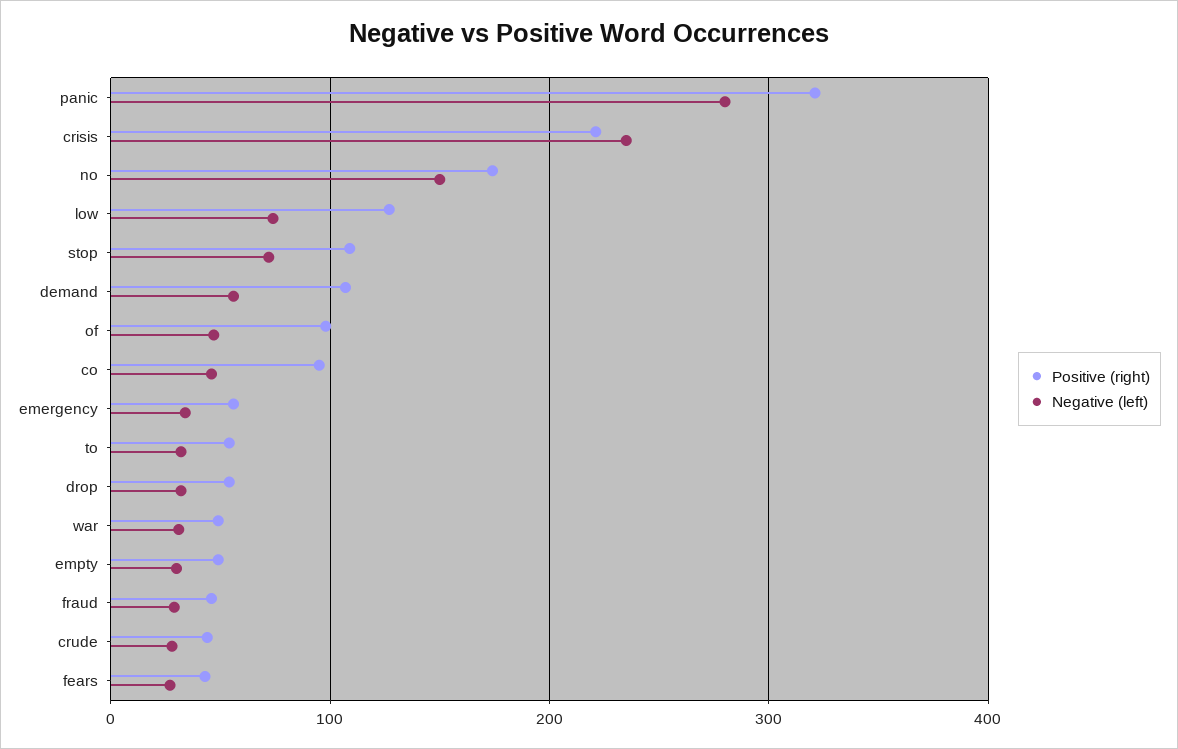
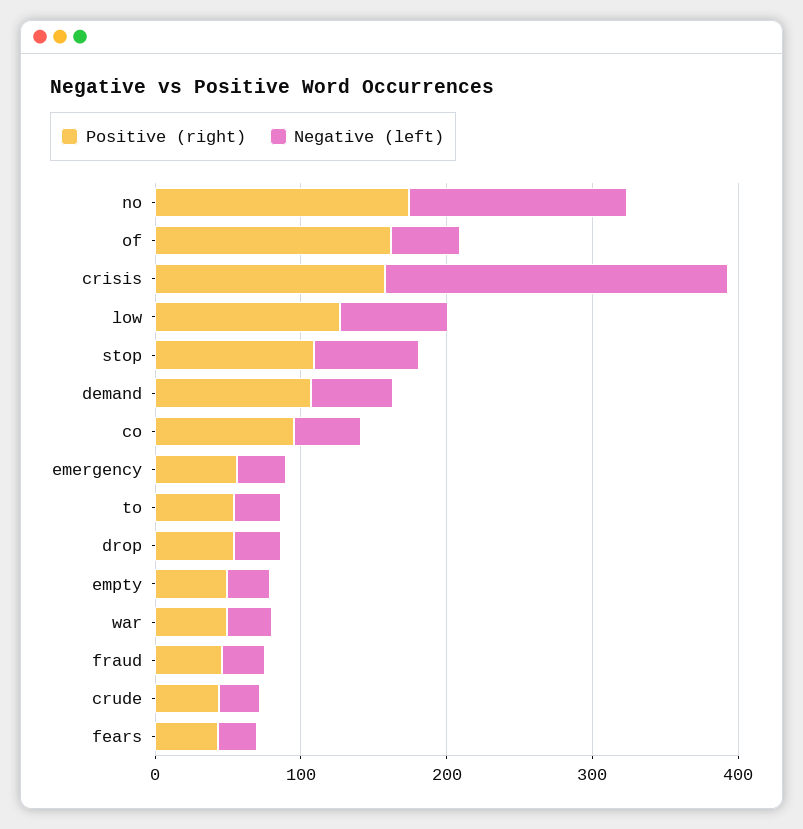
Positive (right), panic: 320 -> none
Negative (left), panic: 280 -> none
Positive (right), crisis: 220 -> 160
Positive (right), of: 100 -> 160

